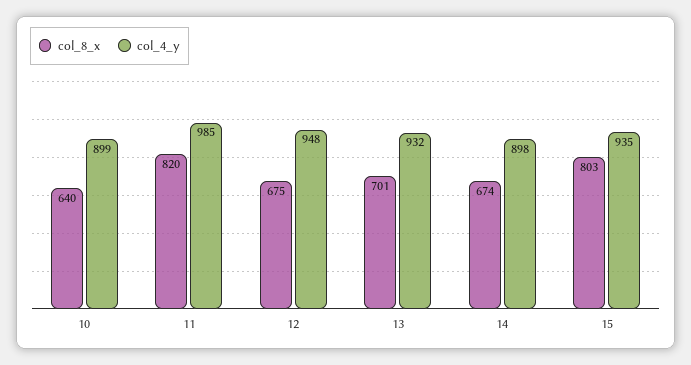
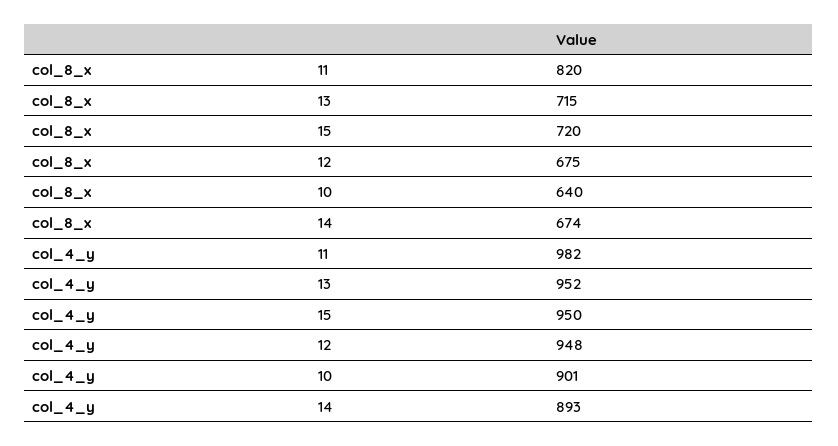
col_4_y, 10: 899 -> 901
col_4_y, 11: 985 -> 982
col_8_x, 13: 701 -> 715
col_4_y, 13: 932 -> 952
col_4_y, 14: 898 -> 893
col_8_x, 15: 803 -> 720
col_4_y, 15: 935 -> 950

